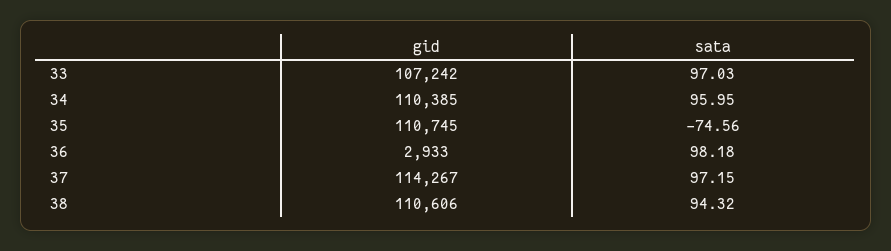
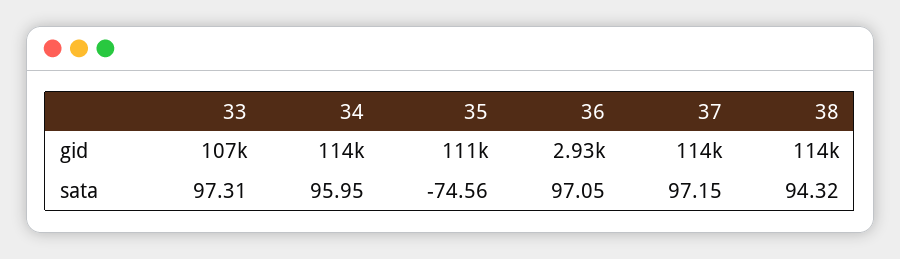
sata, 33: 97.03 -> 97.31
gid, 34: 110385 -> 114000
sata, 36: 98.18 -> 97.05
gid, 38: 110606 -> 114000

